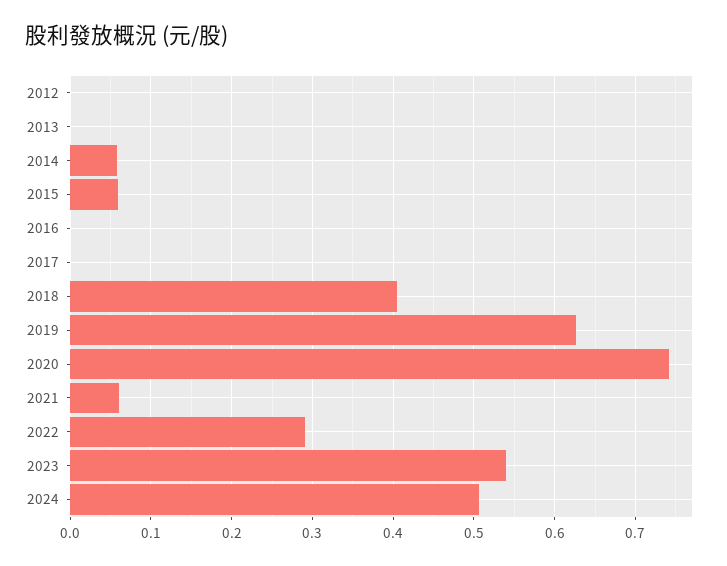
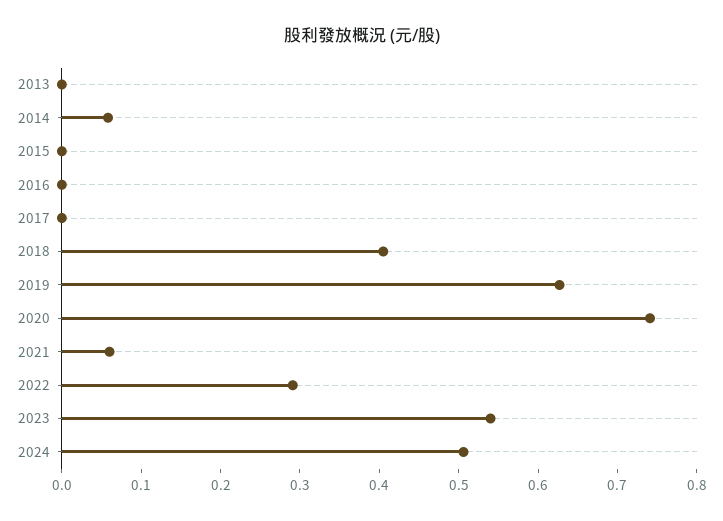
2012: 0 -> none
2015: 0.06 -> 0

